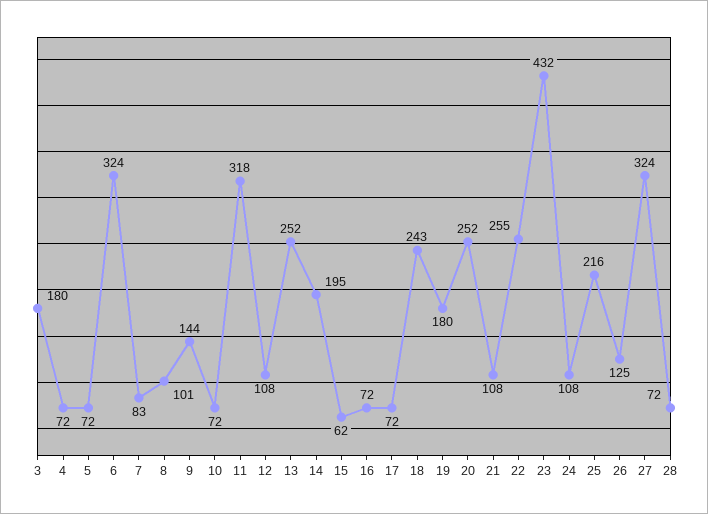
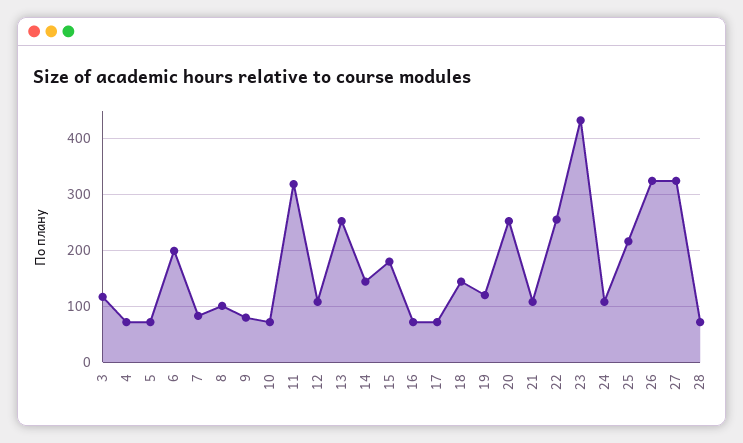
3: 180 -> 120
6: 324 -> 200
9: 144 -> 80
14: 195 -> 140
15: 62 -> 180
18: 243 -> 140
19: 180 -> 120
26: 125 -> 320

